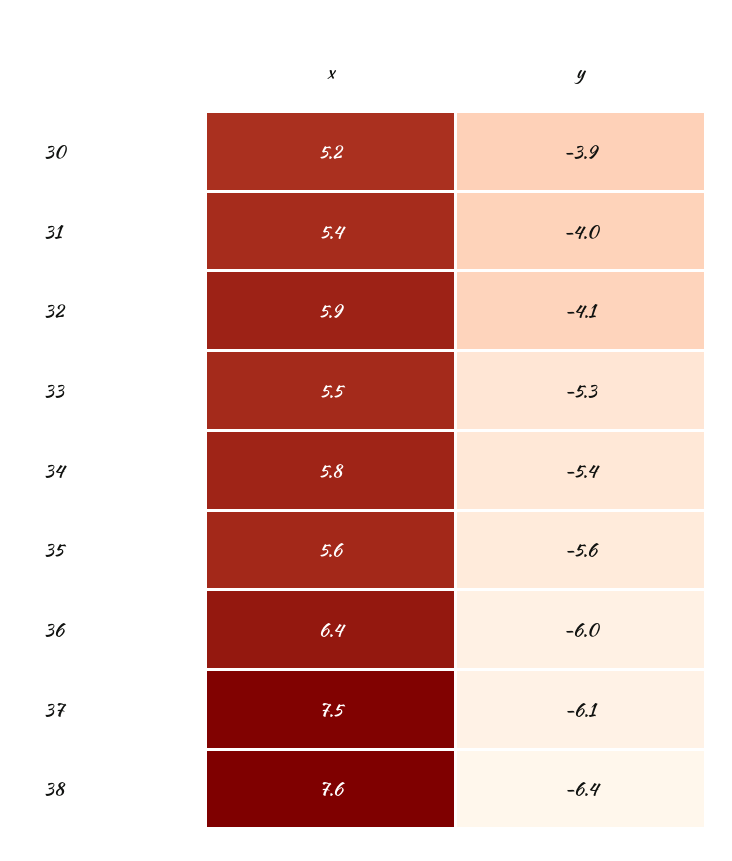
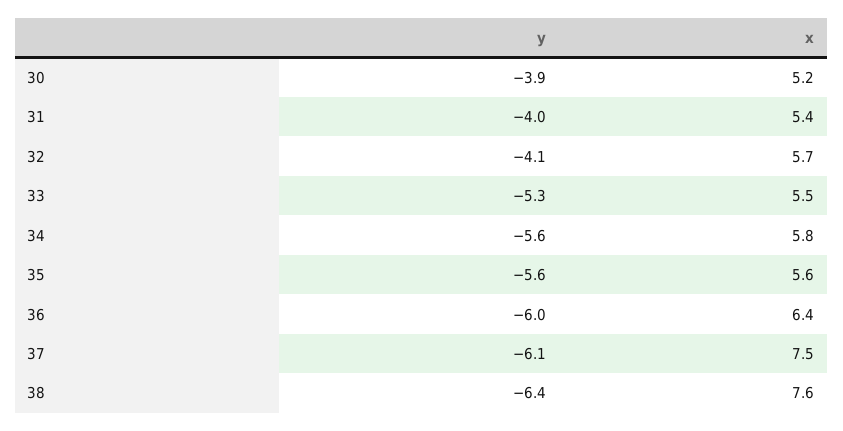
x, 32: 5.9 -> 5.7
y, 34: -5.4 -> -5.6

